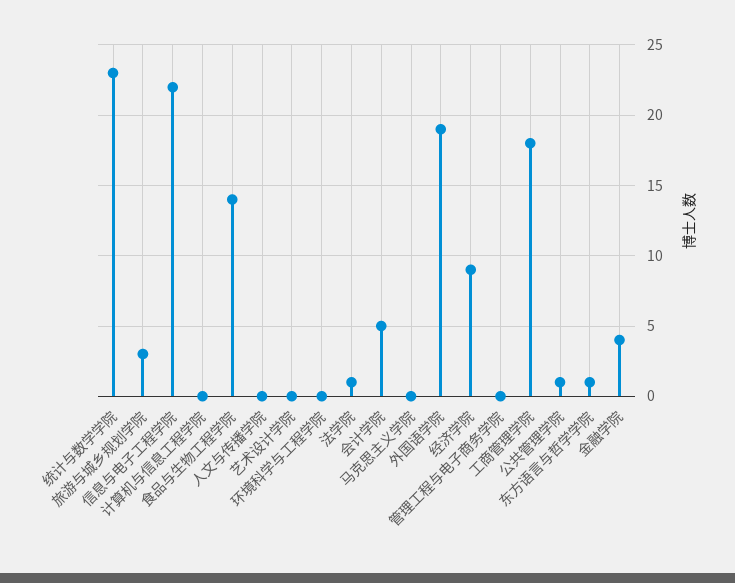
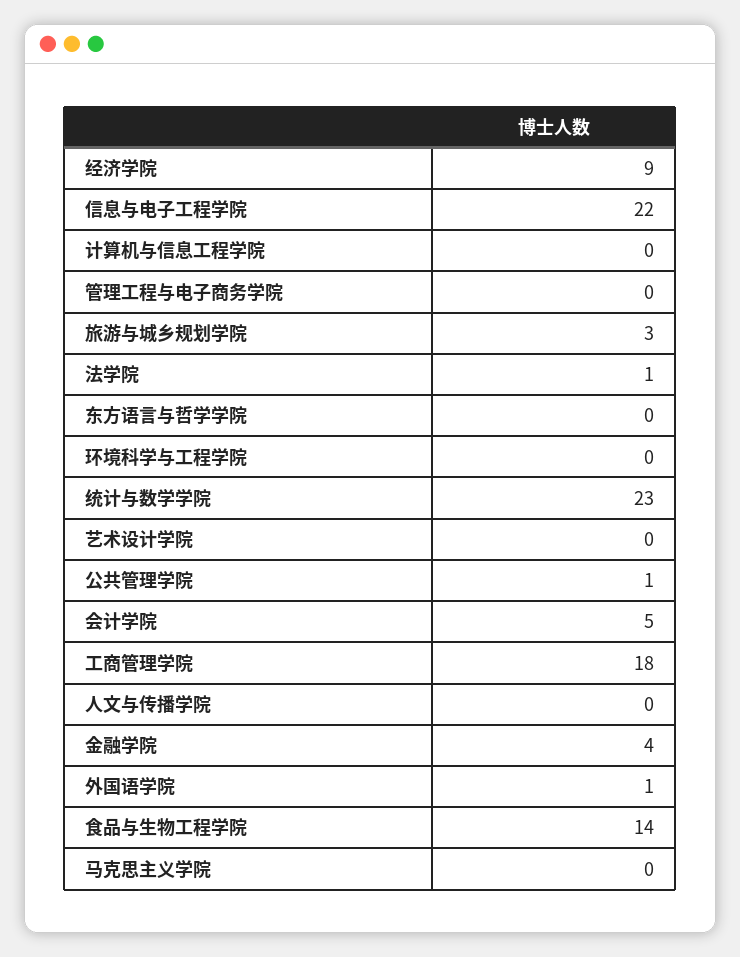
外国语学院: 19 -> 1
东方语言与哲学学院: 1 -> 0

